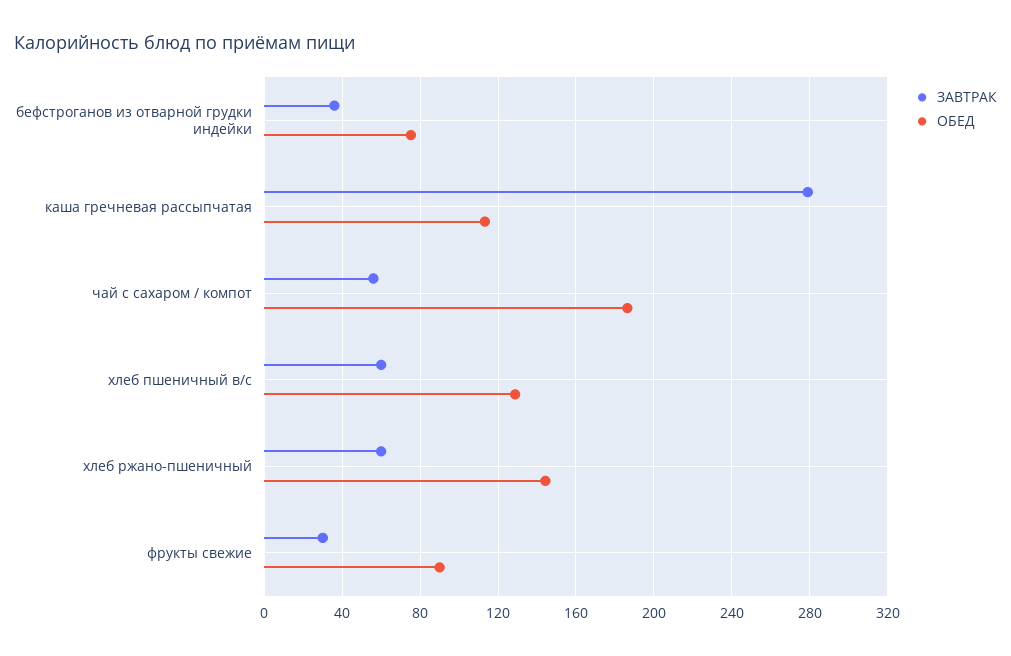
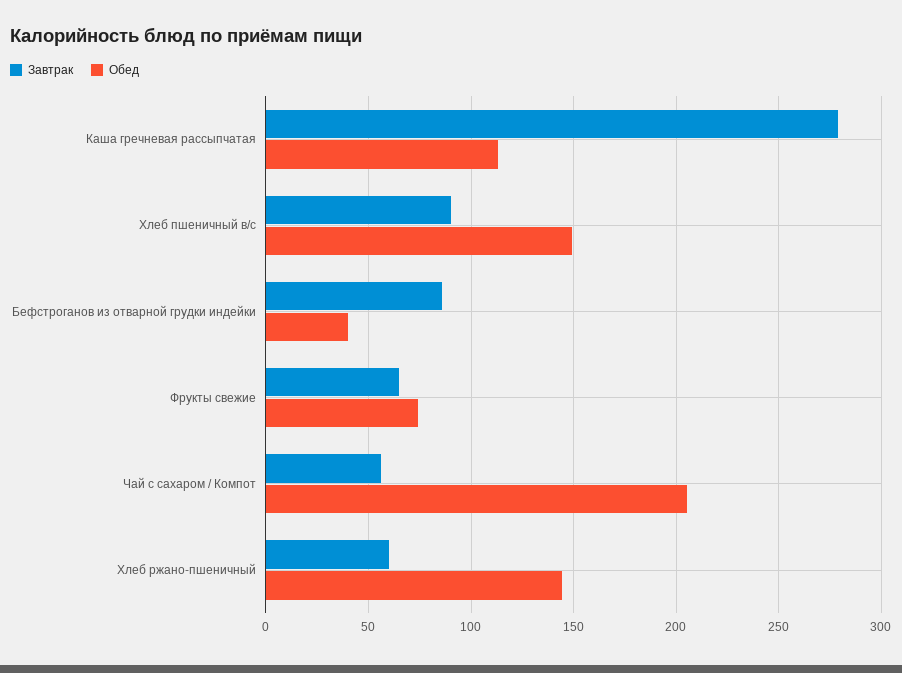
ЗАВТРАК, бефстроганов из отварной грудки индейки: 35 -> 85
ОБЕД, бефстроганов из отварной грудки индейки: 75 -> 40
ОБЕД, чай с сахаром / компот: 185 -> 205
ЗАВТРАК, хлеб пшеничный в/с: 60 -> 90
ОБЕД, хлеб пшеничный в/с: 130 -> 150
ЗАВТРАК, фрукты свежие: 30 -> 65
ОБЕД, фрукты свежие: 90 -> 75

